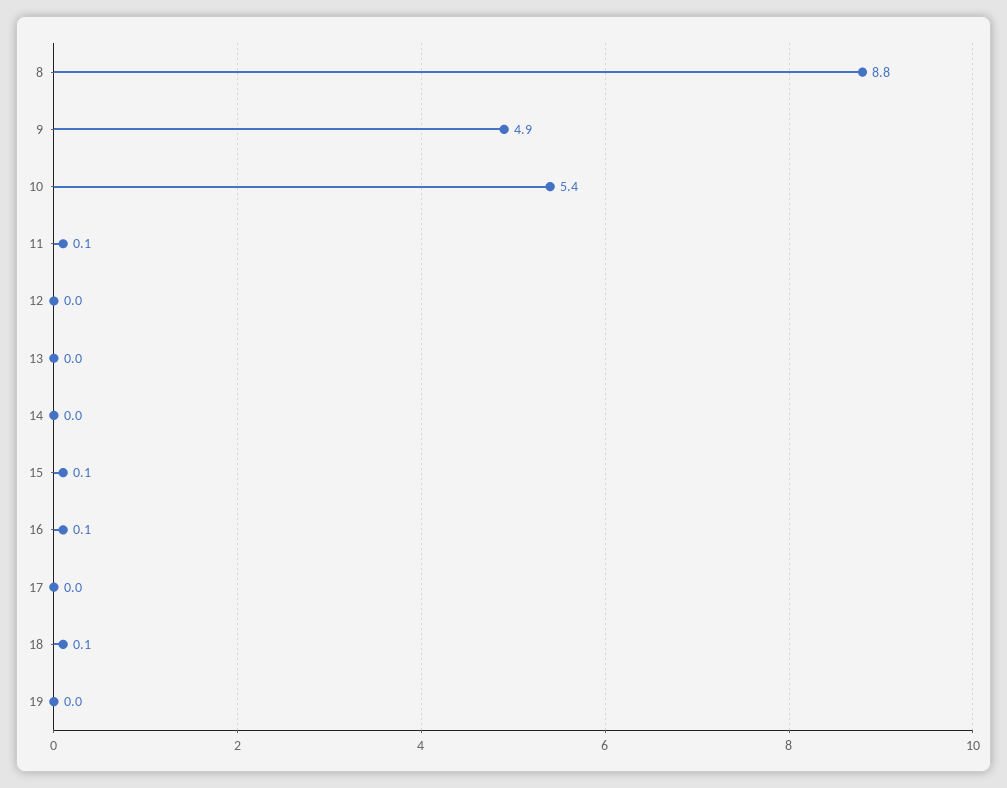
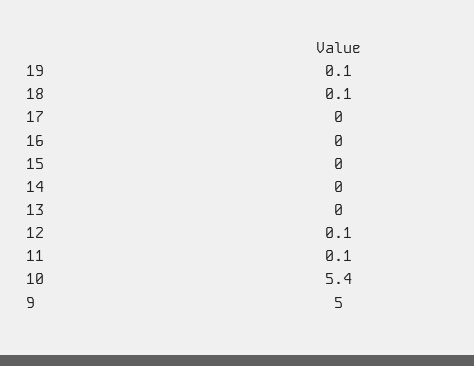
8: 8.8 -> none
9: 4.9 -> 5
12: 0 -> 0.1
15: 0.1 -> 0
16: 0.1 -> 0
19: 0 -> 0.1

